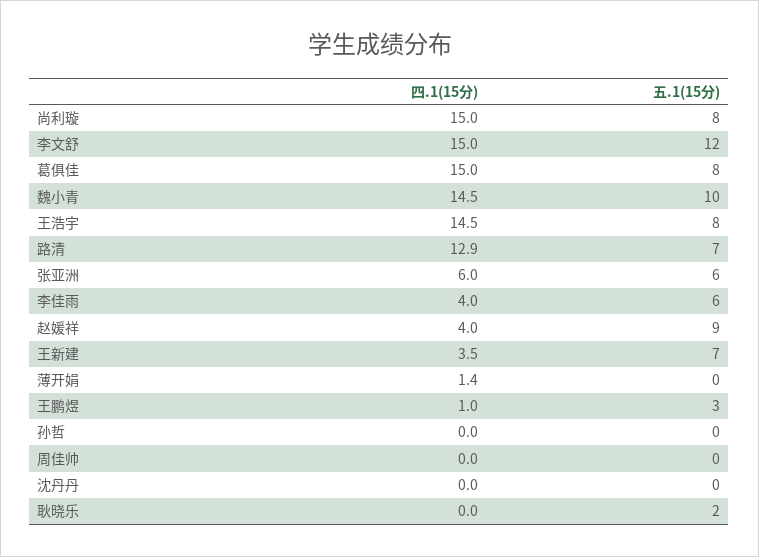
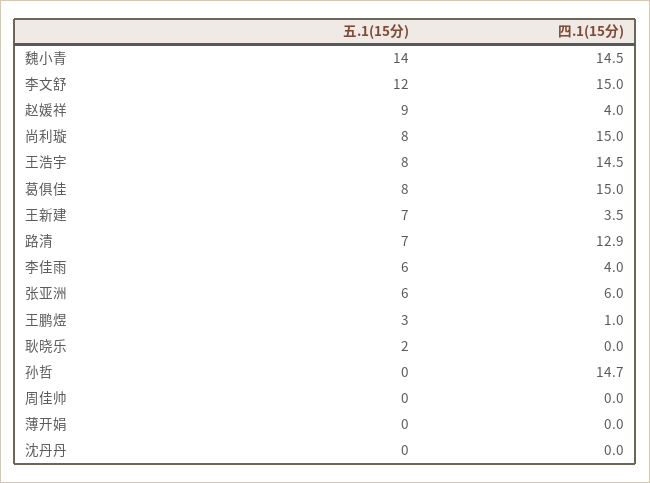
五.1(15分), 魏小青: 10 -> 14
四.1(15分), 薄开娟: 1.4 -> 0
四.1(15分), 孙哲: 0 -> 14.7

